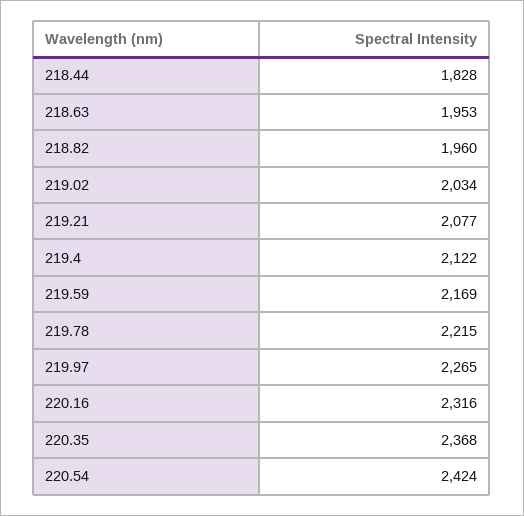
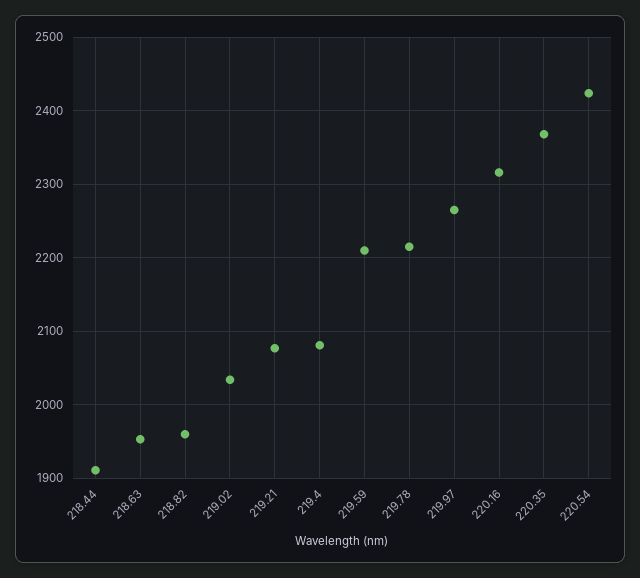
218.44: 1828 -> 1910
219.4: 2122 -> 2080
219.59: 2169 -> 2210

